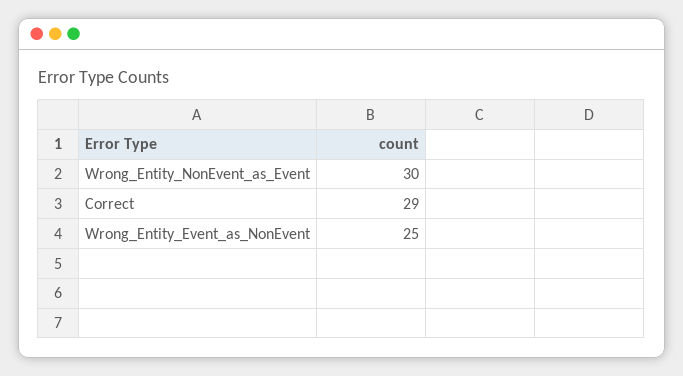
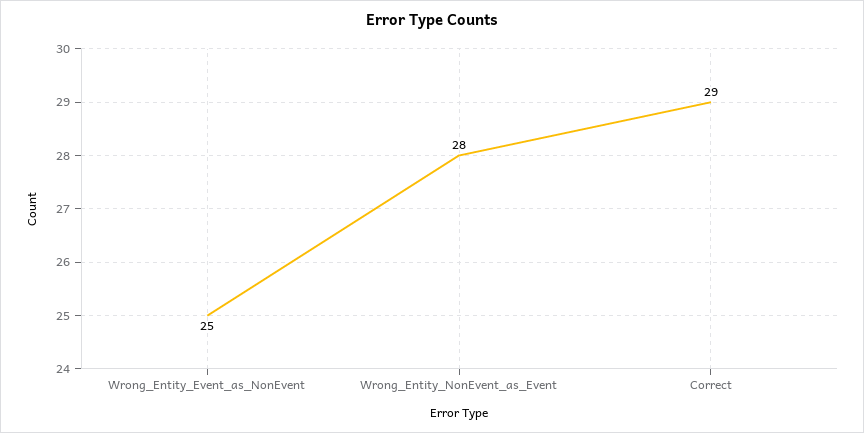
Wrong_Entity_NonEvent_as_Event: 30 -> 28

